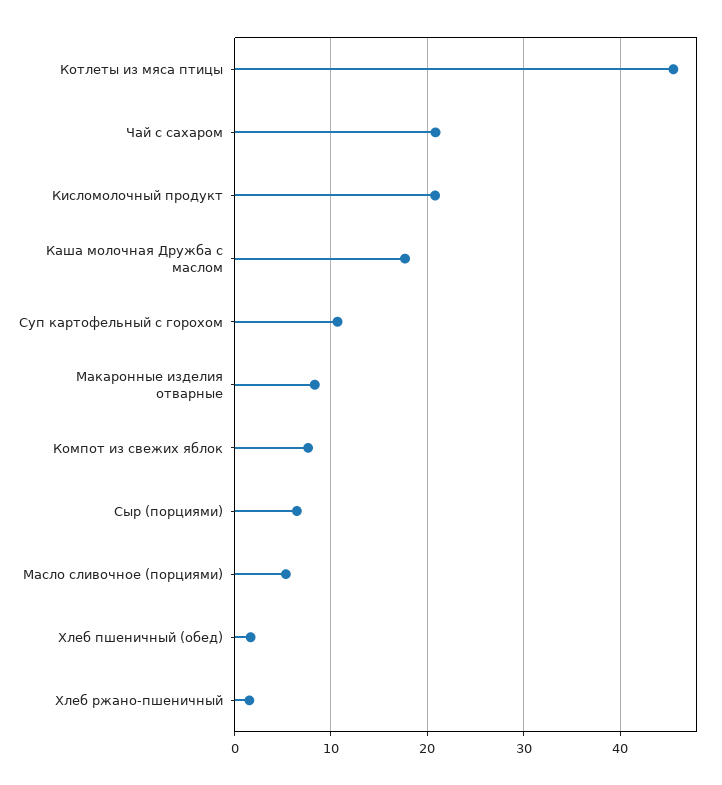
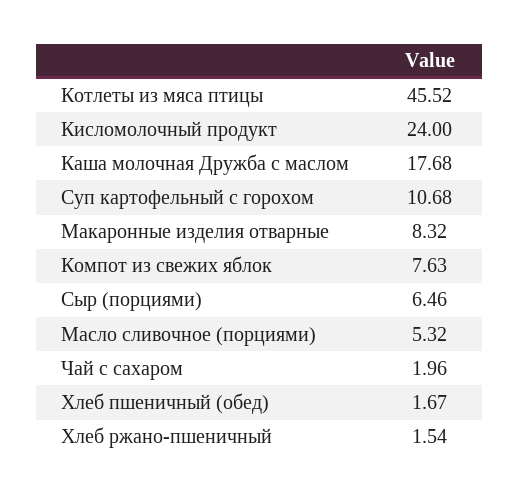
Чай с сахаром: 21 -> 1.96
Кисломолочный продукт: 21 -> 24

